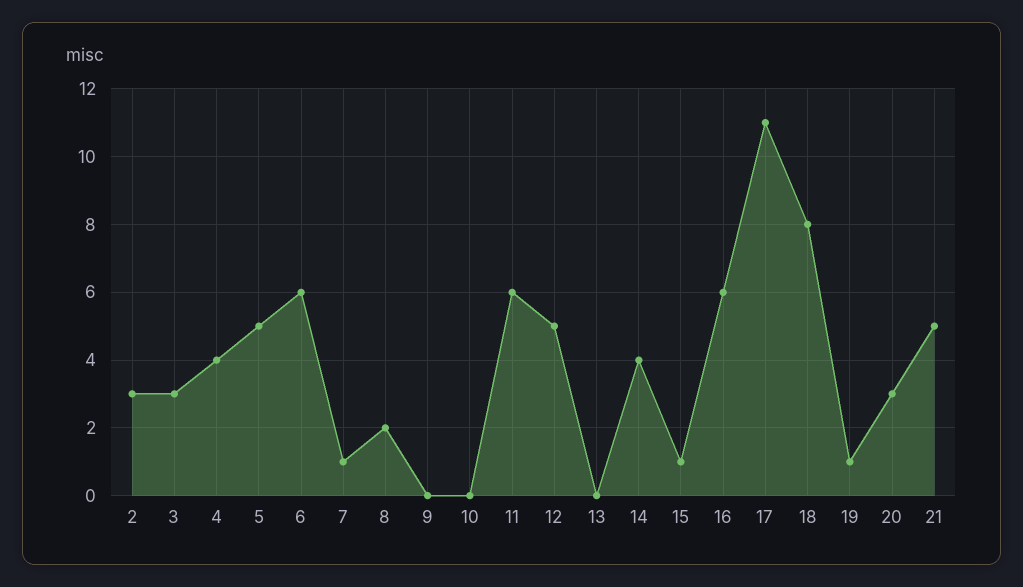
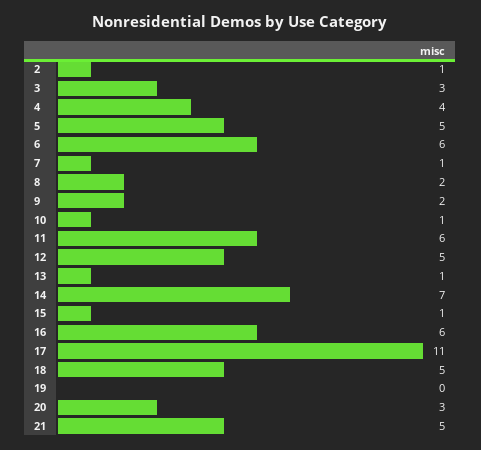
2: 3 -> 1
9: 0 -> 2
10: 0 -> 1
13: 0 -> 1
14: 4 -> 7
18: 8 -> 5
19: 1 -> 0

